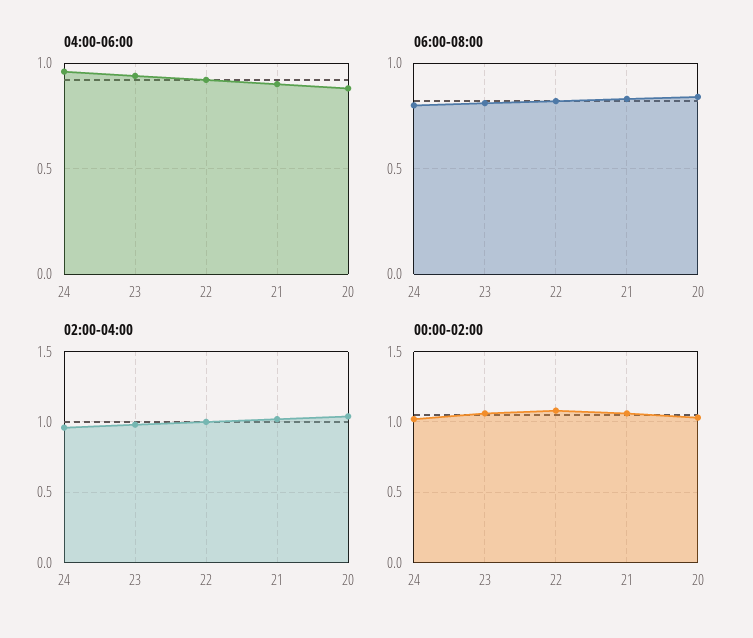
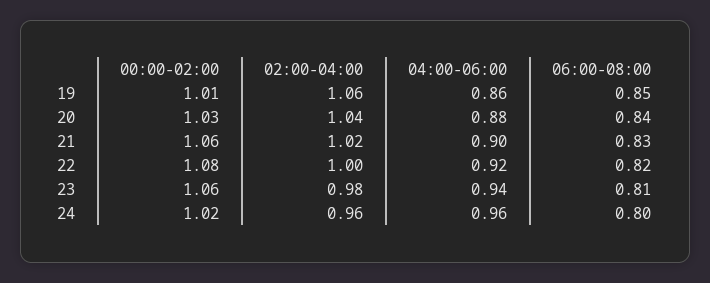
00:00-02:00, 19: none -> 1.01
02:00-04:00, 19: none -> 1.06
04:00-06:00, 19: none -> 0.86
06:00-08:00, 19: none -> 0.85

